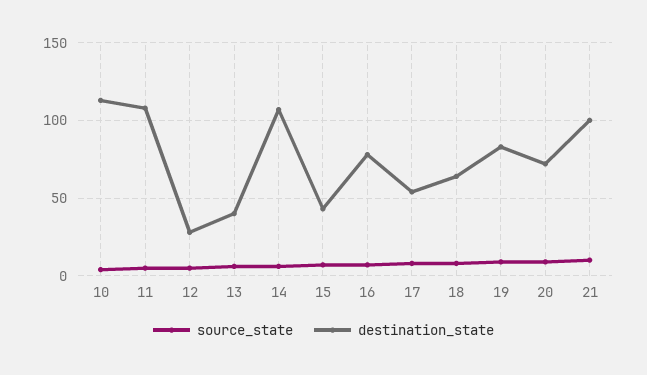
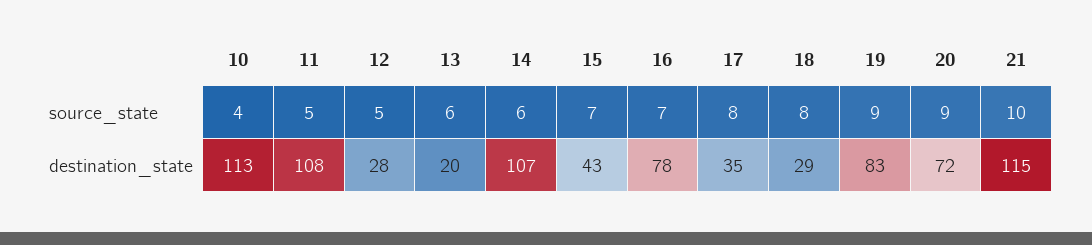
destination_state, 13: 40 -> 20
destination_state, 17: 55 -> 35
destination_state, 18: 65 -> 29
destination_state, 21: 100 -> 115

